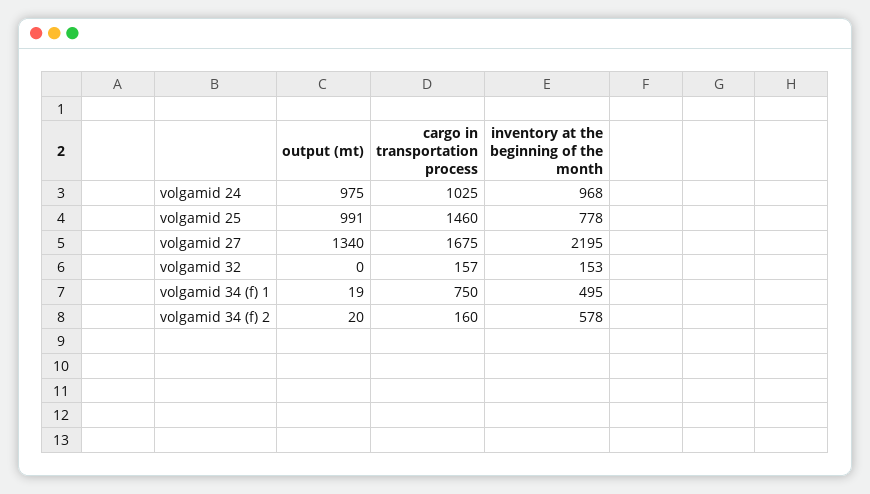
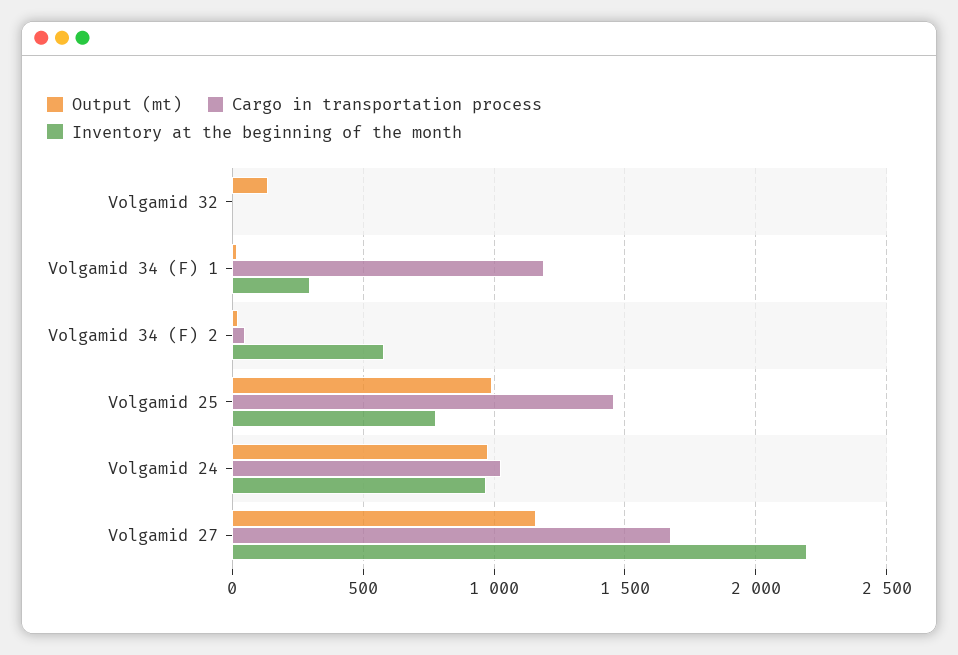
output (mt), volgamid 27: 1340 -> 1150
output (mt), volgamid 32: 0 -> 150
cargo in transportation process, volgamid 32: 157 -> 0
inventory at the beginning of the month, volgamid 32: 153 -> 0
cargo in transportation process, volgamid 34 (f) 1: 750 -> 1200
inventory at the beginning of the month, volgamid 34 (f) 1: 495 -> 300
cargo in transportation process, volgamid 34 (f) 2: 160 -> 50

